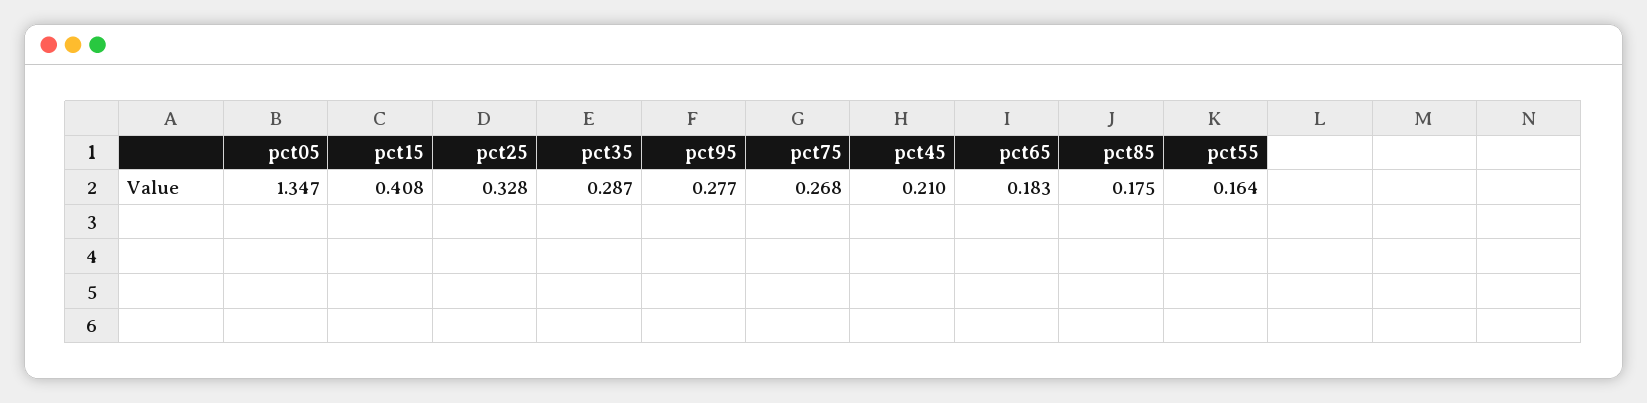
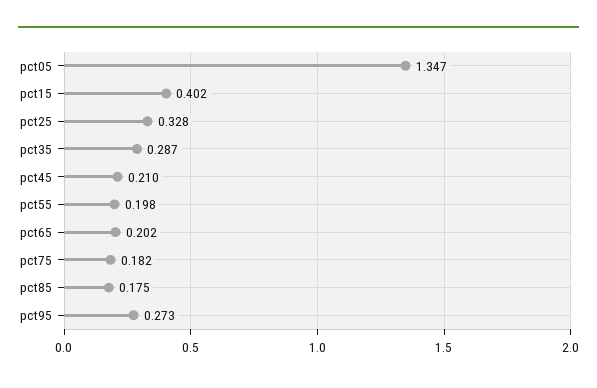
pct15: 0.408 -> 0.402
pct95: 0.277 -> 0.273
pct75: 0.268 -> 0.182
pct65: 0.183 -> 0.202
pct55: 0.164 -> 0.198

